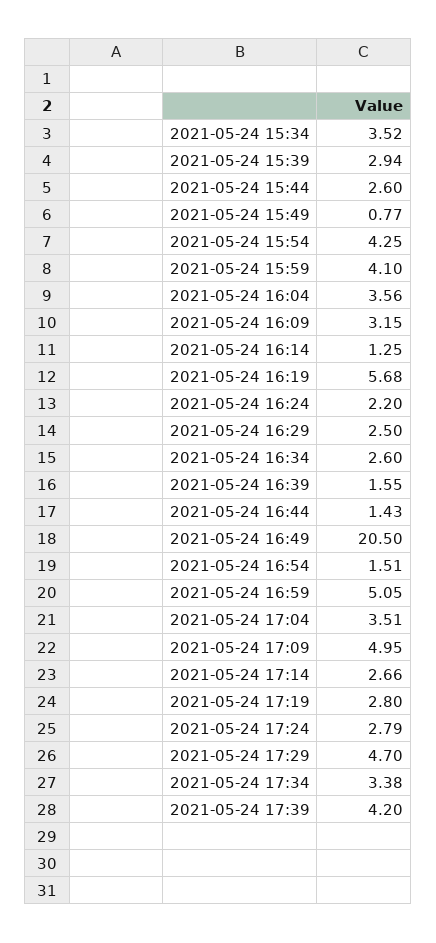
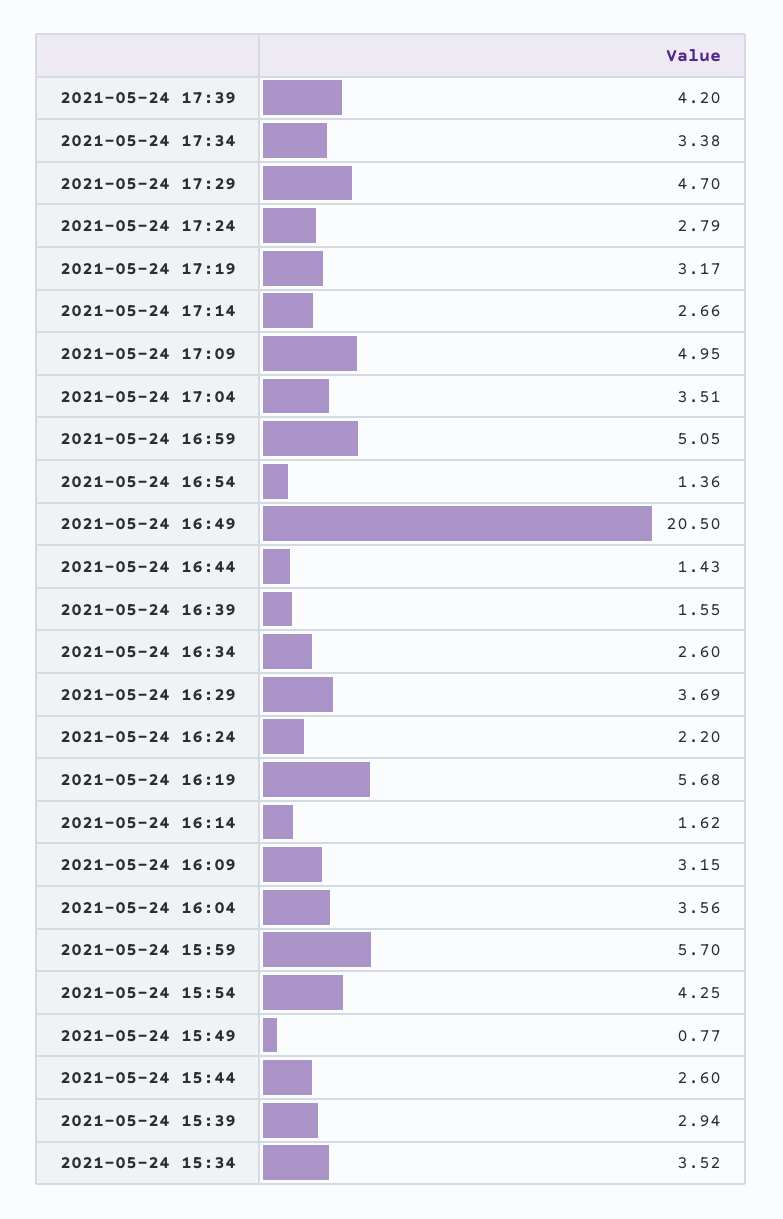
2021-05-24 15:59: 4.1 -> 5.7
2021-05-24 16:14: 1.25 -> 1.62
2021-05-24 16:29: 2.5 -> 3.69
2021-05-24 16:54: 1.51 -> 1.36
2021-05-24 17:19: 2.8 -> 3.17

